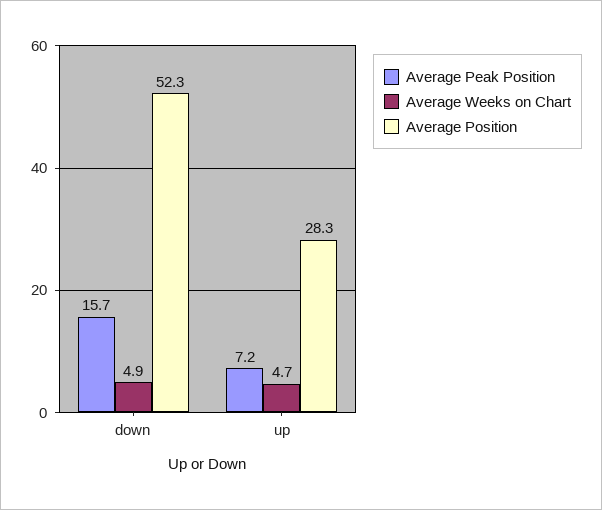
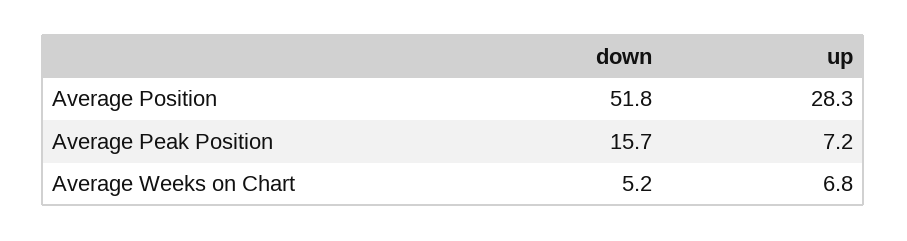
Average Weeks on Chart, down: 4.9 -> 5.2
Average Position, down: 52.3 -> 51.8
Average Weeks on Chart, up: 4.7 -> 6.8

